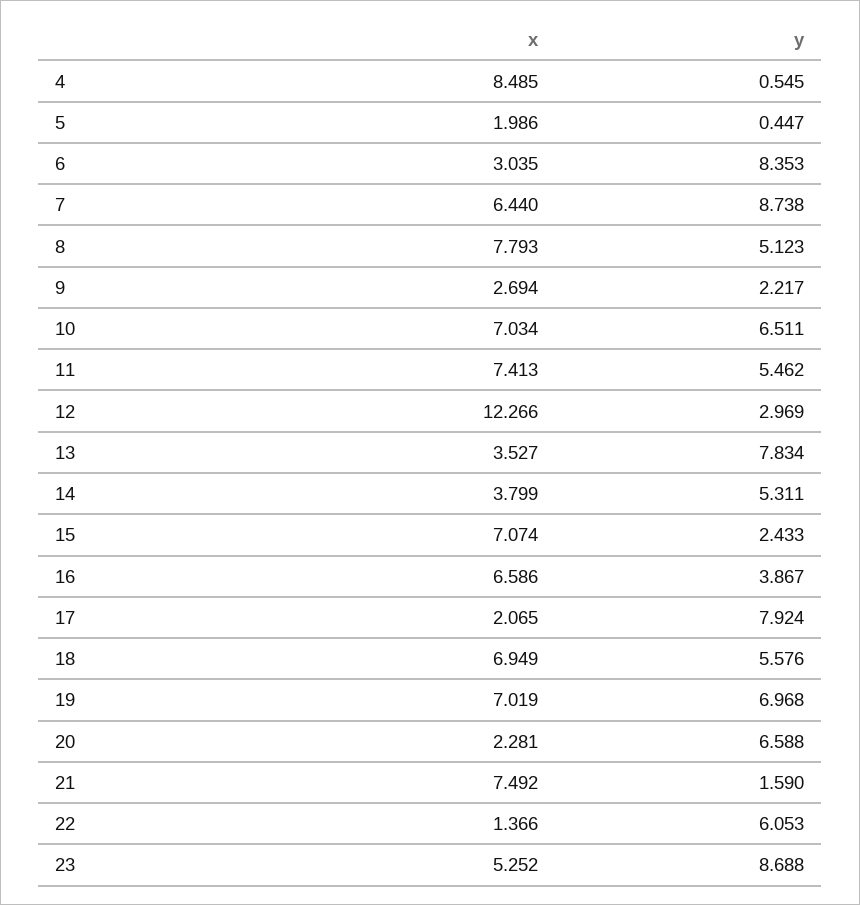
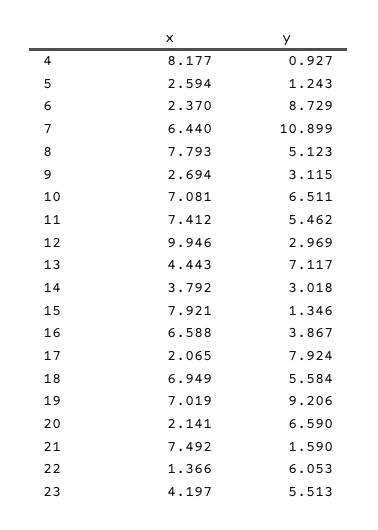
x, 4: 8.485 -> 8.177
y, 4: 0.545 -> 0.927
x, 5: 1.986 -> 2.594
y, 5: 0.447 -> 1.243
x, 6: 3.035 -> 2.37
y, 6: 8.353 -> 8.729
y, 7: 8.738 -> 10.899
y, 9: 2.217 -> 3.115
x, 10: 7.034 -> 7.081
x, 11: 7.413 -> 7.412
x, 12: 12.266 -> 9.946
x, 13: 3.527 -> 4.443
y, 13: 7.834 -> 7.117
x, 14: 3.799 -> 3.792
y, 14: 5.311 -> 3.018
x, 15: 7.074 -> 7.921
y, 15: 2.433 -> 1.346
x, 16: 6.586 -> 6.588
y, 18: 5.576 -> 5.584
y, 19: 6.968 -> 9.206
x, 20: 2.281 -> 2.141
y, 20: 6.588 -> 6.59
x, 23: 5.252 -> 4.197
y, 23: 8.688 -> 5.513

